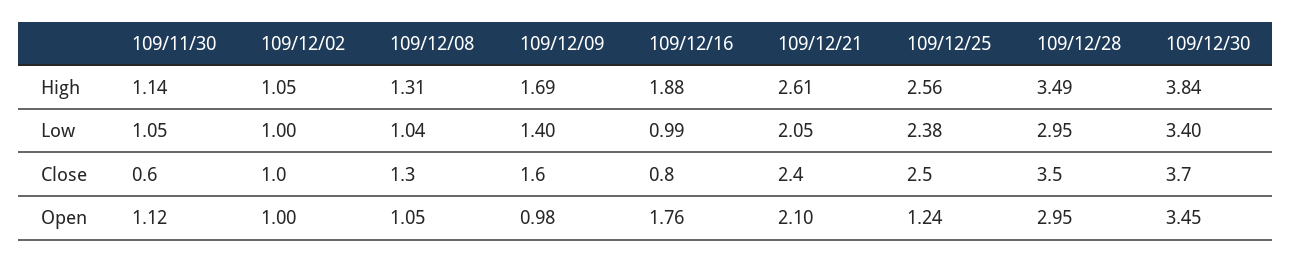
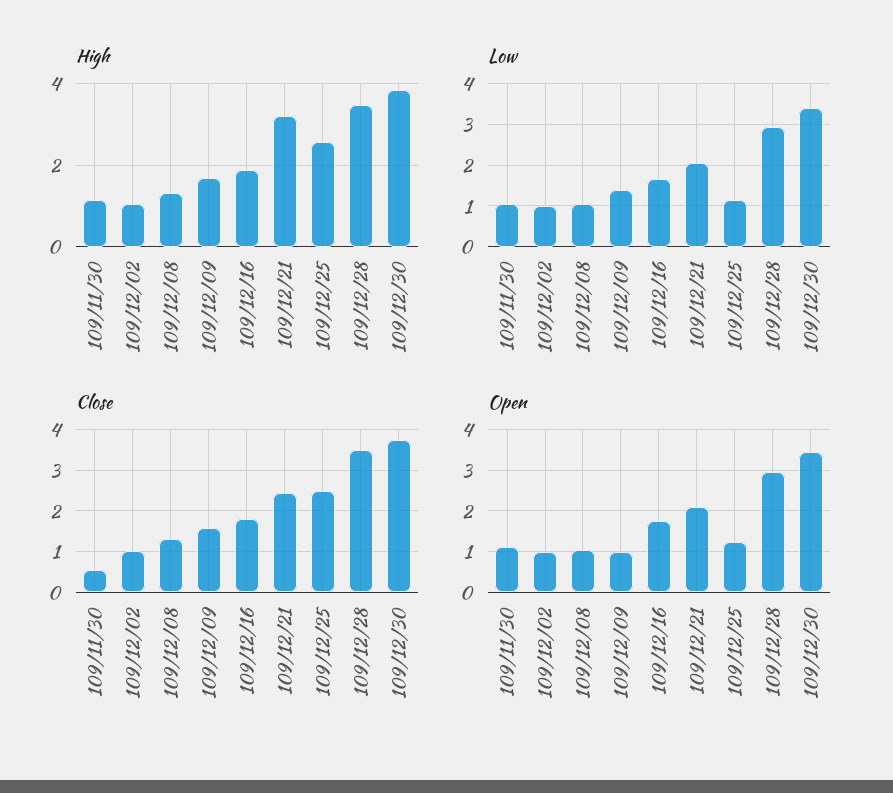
High, 109/12/21: 2.61 -> 3.2
Low, 109/12/16: 0.99 -> 1.6
Low, 109/12/25: 2.38 -> 1.2
Close, 109/12/16: 0.8 -> 1.8

